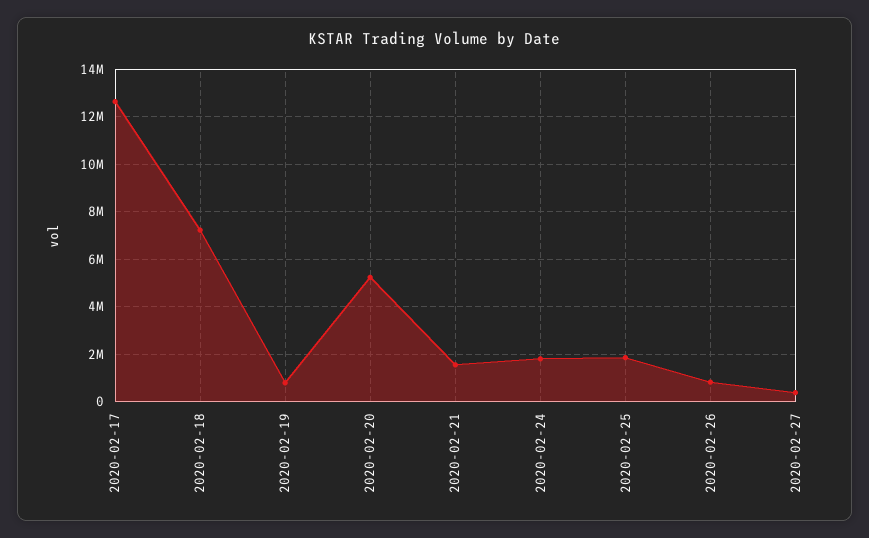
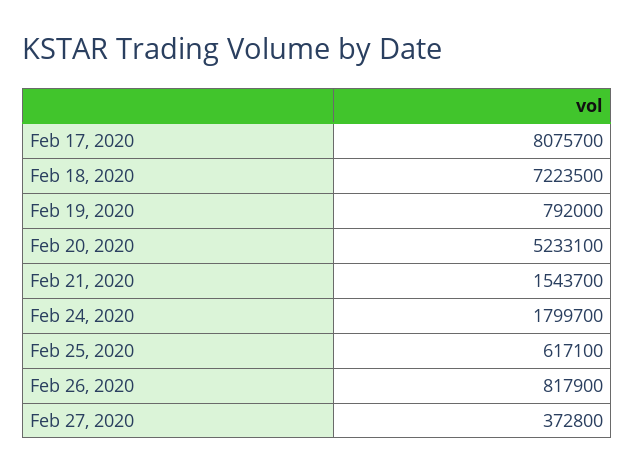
2020-02-17: 12500000 -> 8075700
2020-02-25: 2000000 -> 617100

